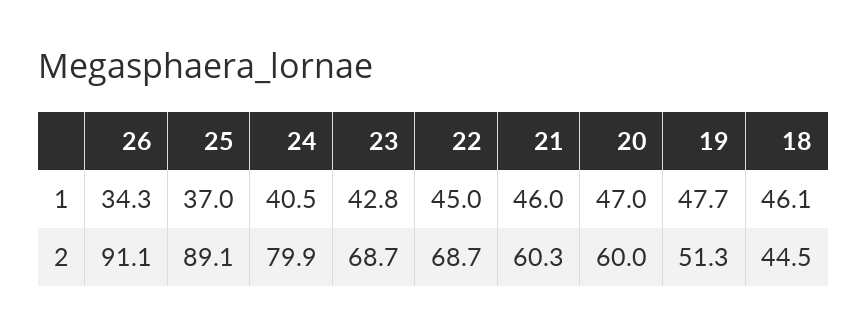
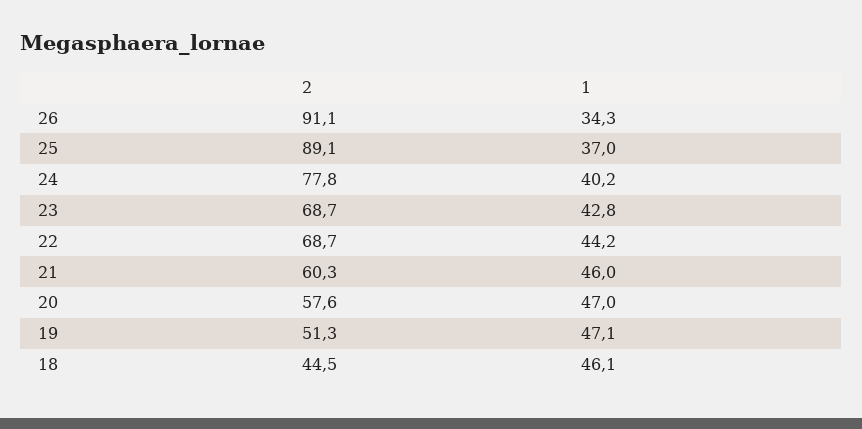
24, 1: 40.5 -> 40.2
22, 1: 45 -> 44.2
19, 1: 47.7 -> 47.1
24, 2: 79.9 -> 77.8
20, 2: 60 -> 57.6

